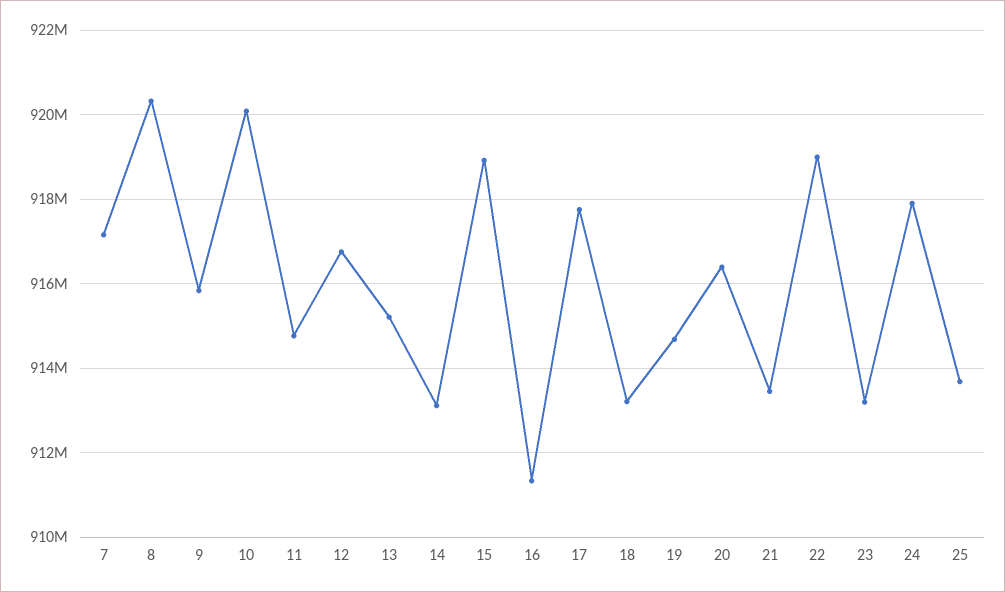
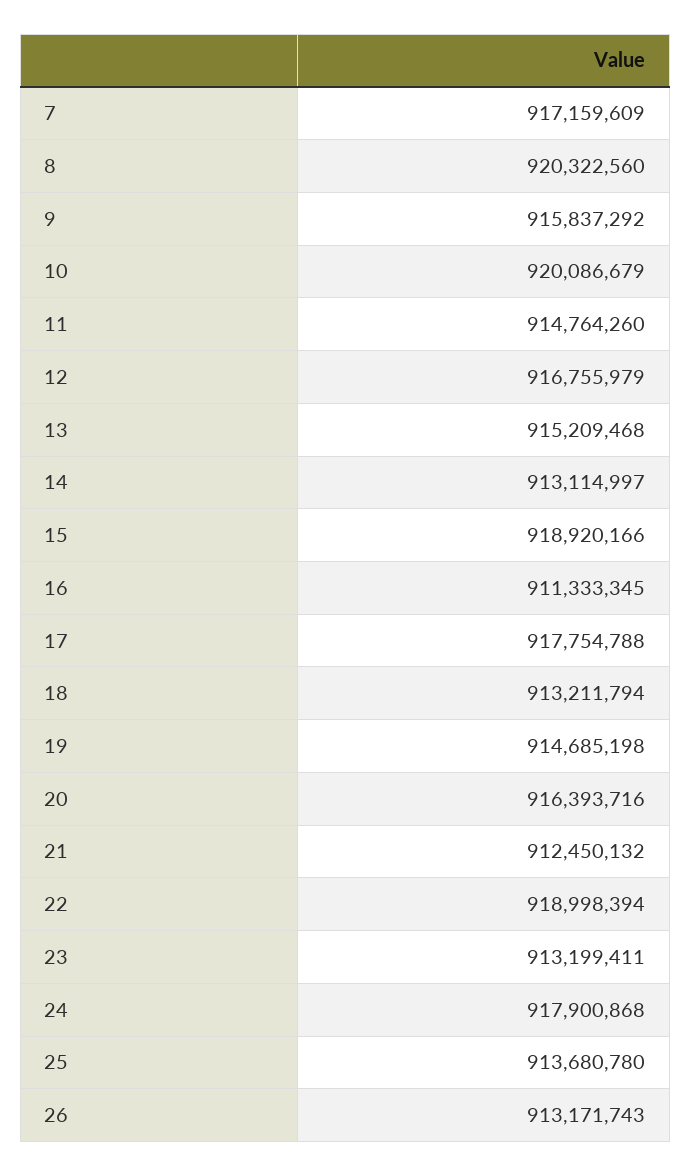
21: 913400000 -> 912450132
26: none -> 913171743

